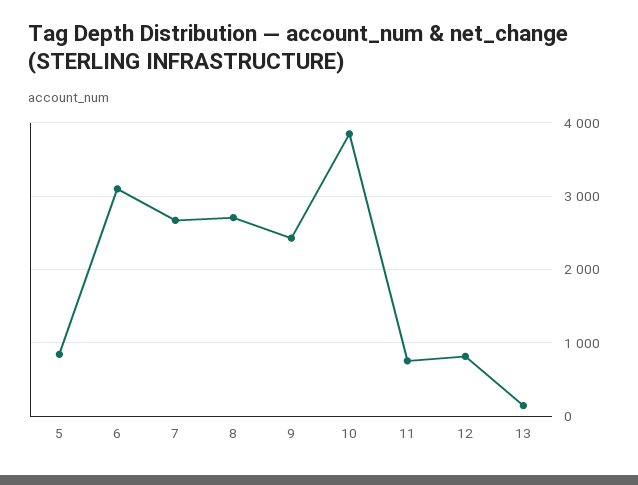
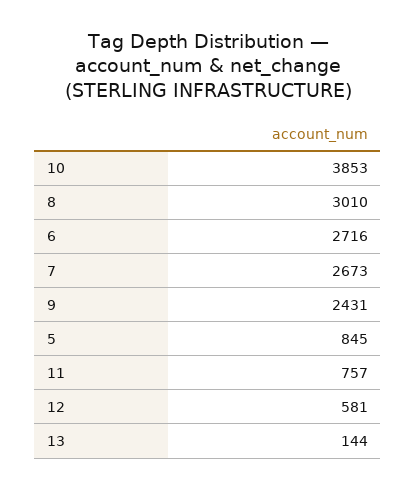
6: 3100 -> 2716
8: 2700 -> 3010
12: 800 -> 581

